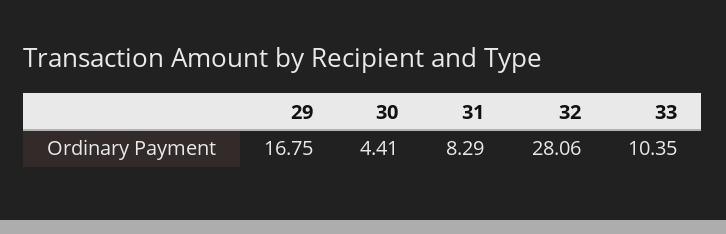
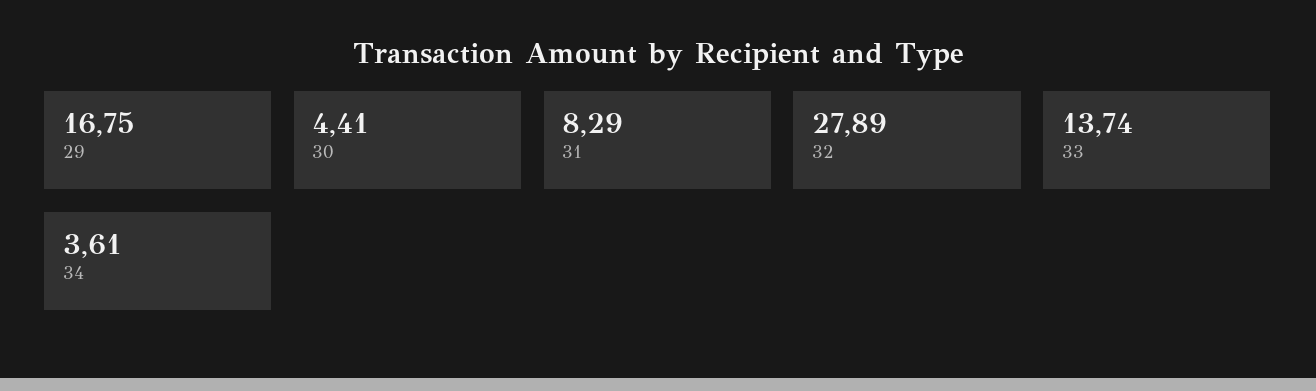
32: 28.06 -> 27.89
33: 10.35 -> 13.74
34: none -> 3.61

